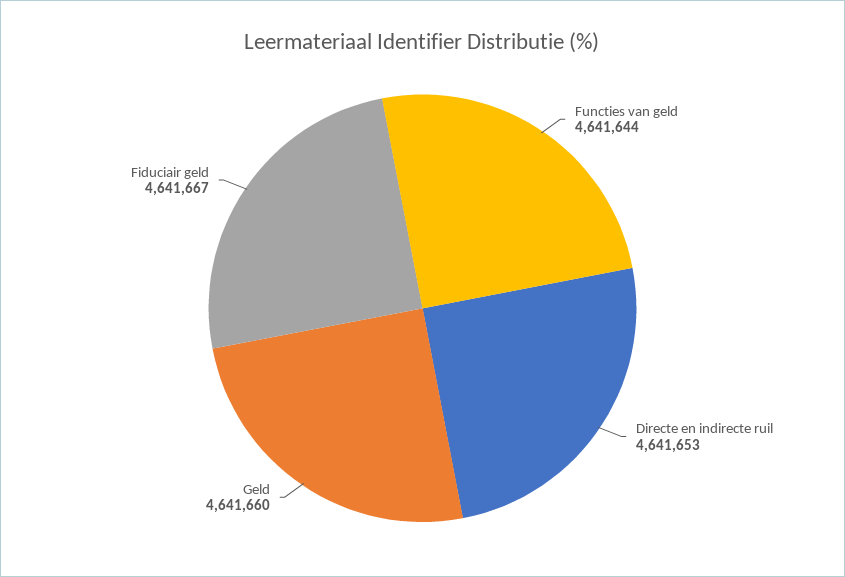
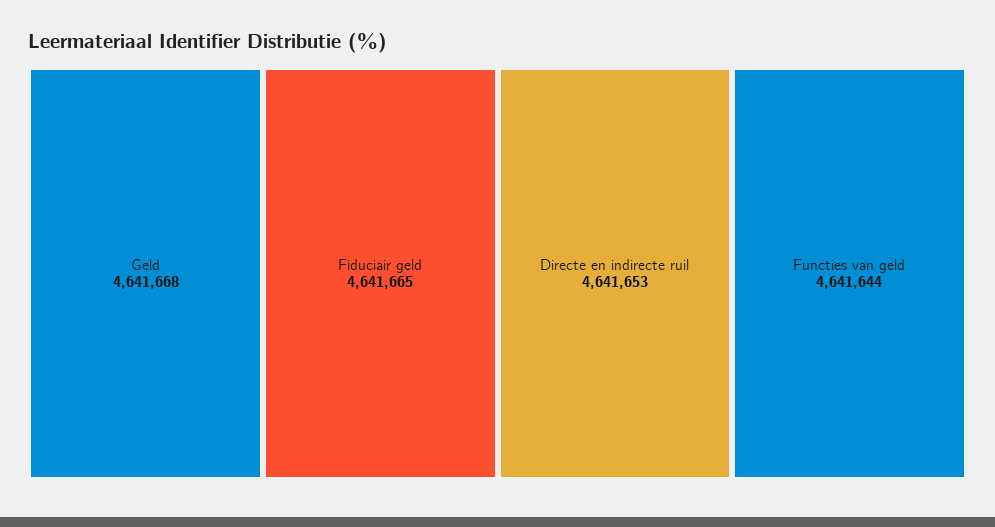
Geld: 4641660 -> 4641668
Fiduciair geld: 4641667 -> 4641665

